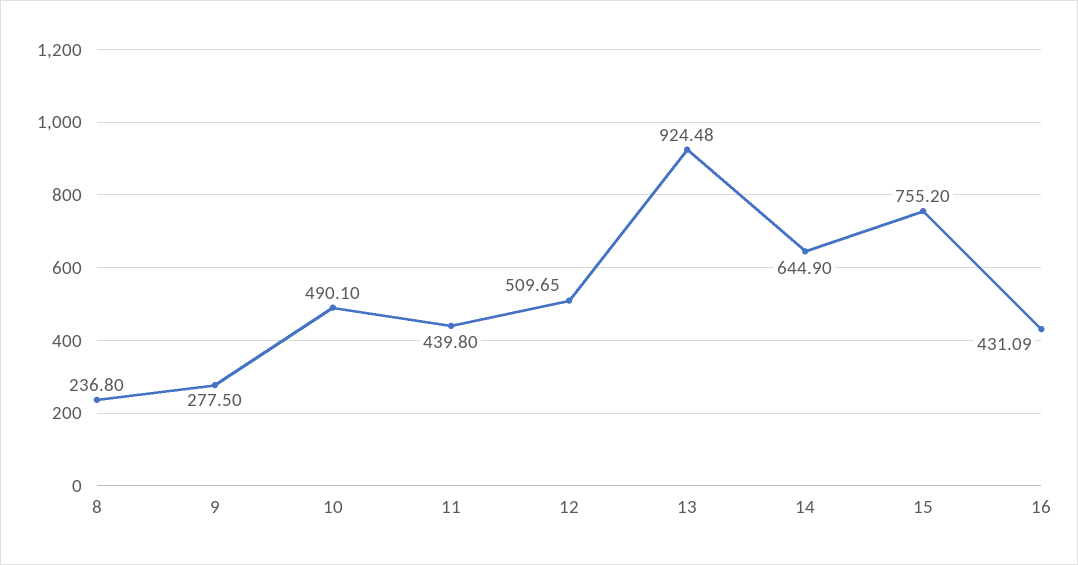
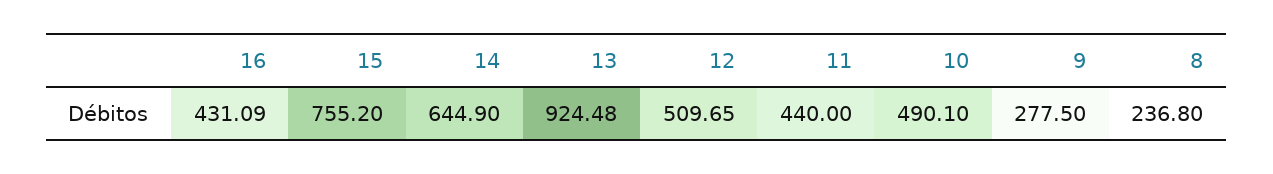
11: 439.8 -> 440

